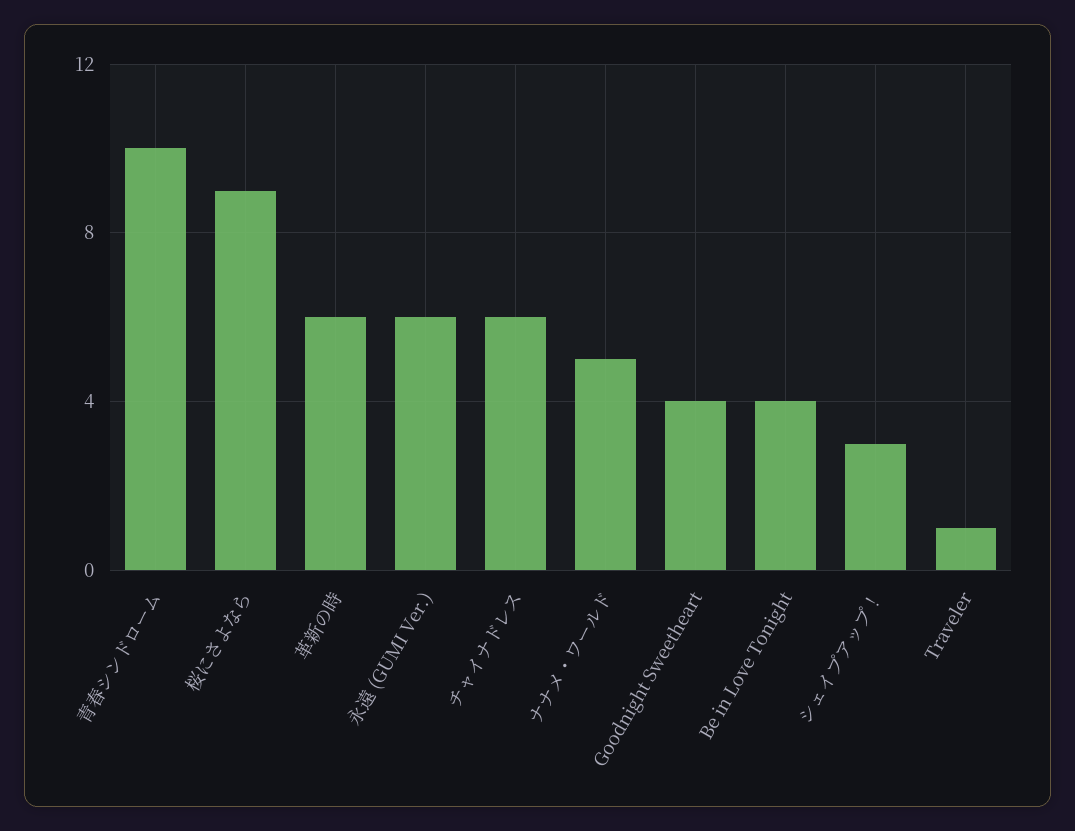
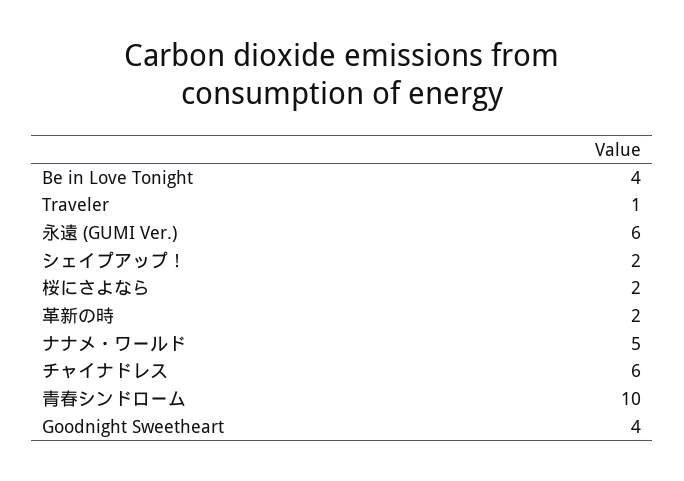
桜にさよなら: 9 -> 2
革新の時: 6 -> 2
シェイプアップ！: 3 -> 2

